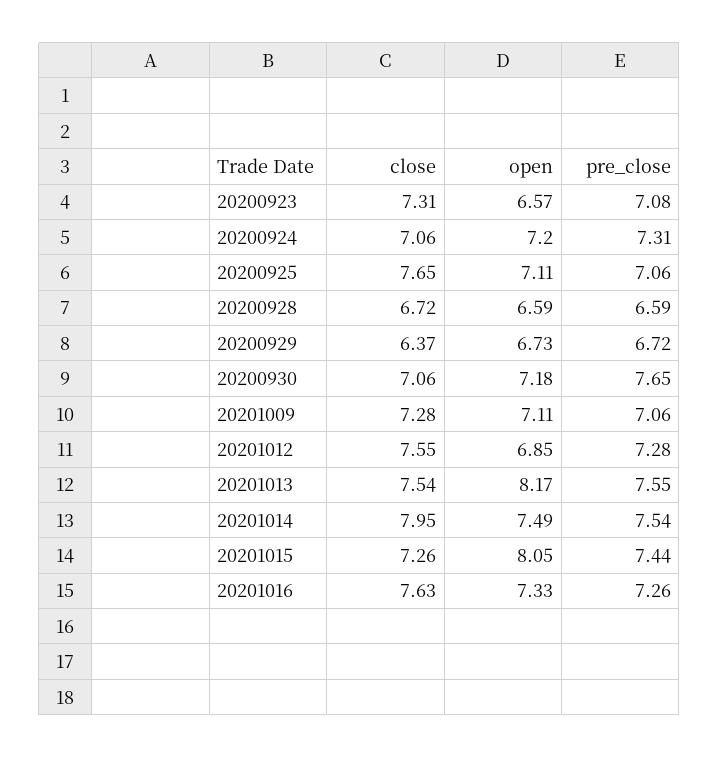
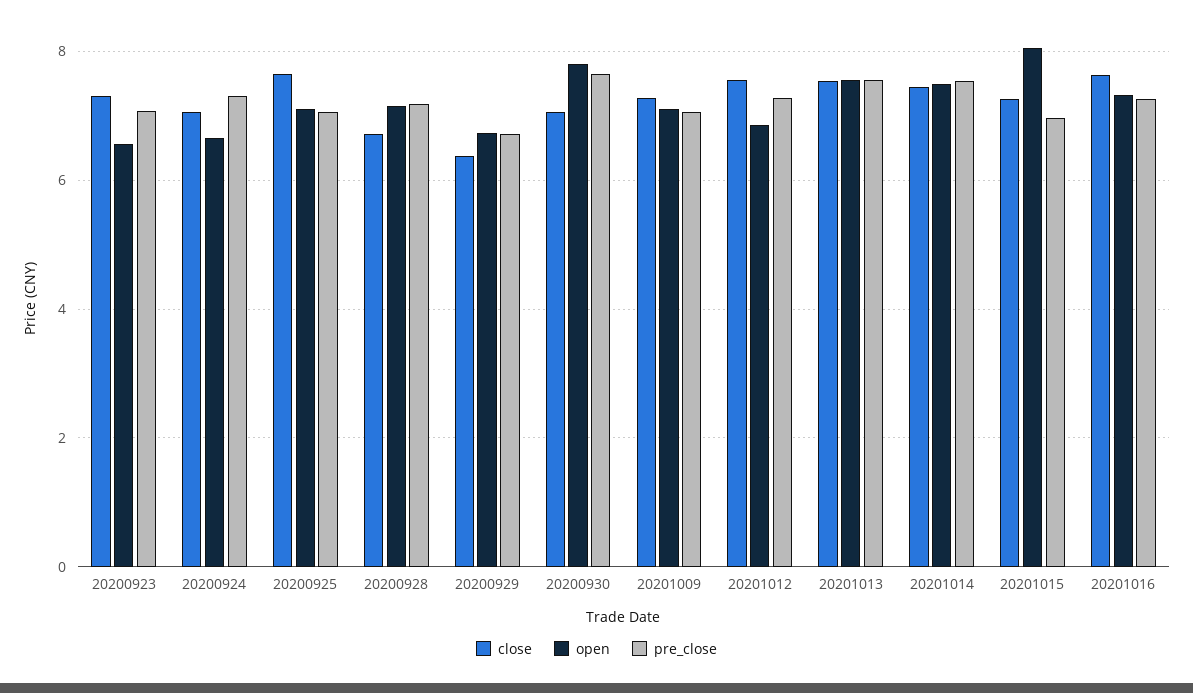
open, 20200924: 7.2 -> 6.6
open, 20200928: 6.59 -> 7.2
pre_close, 20200928: 6.59 -> 7.2
open, 20200930: 7.18 -> 7.8
open, 20201013: 8.17 -> 7.6
close, 20201014: 7.95 -> 7.4
pre_close, 20201015: 7.44 -> 7

